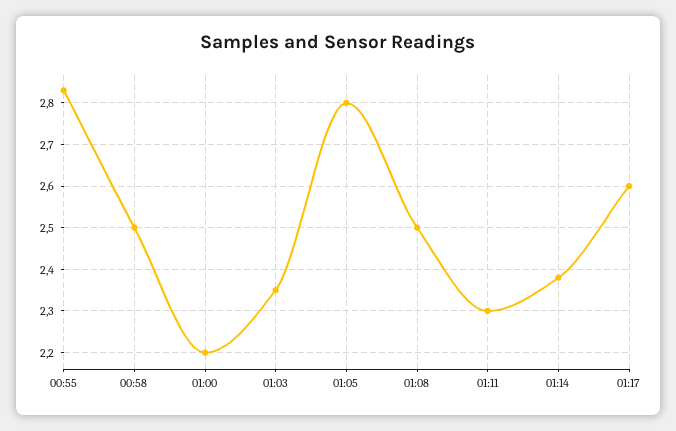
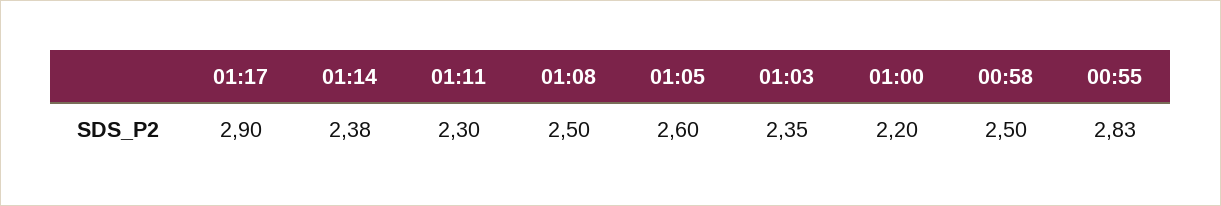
01:05: 2.8 -> 2.6
01:17: 2.6 -> 2.9

